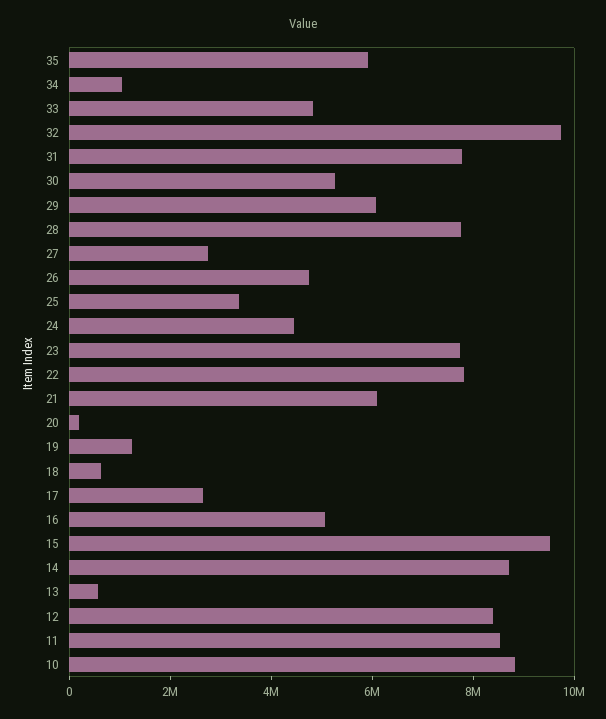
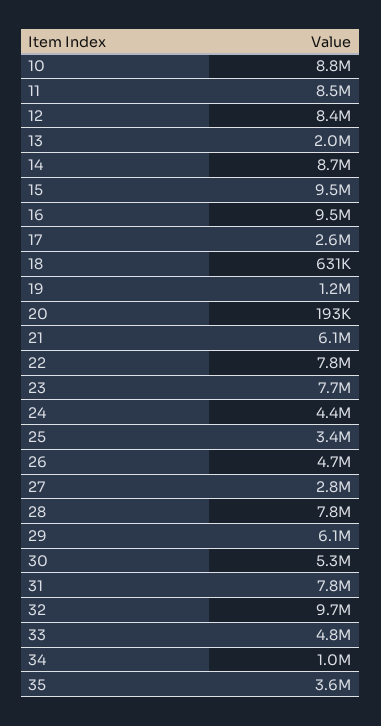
35: 6000000 -> 3600000
16: 5000000 -> 9500000
13: 500000 -> 2000000

